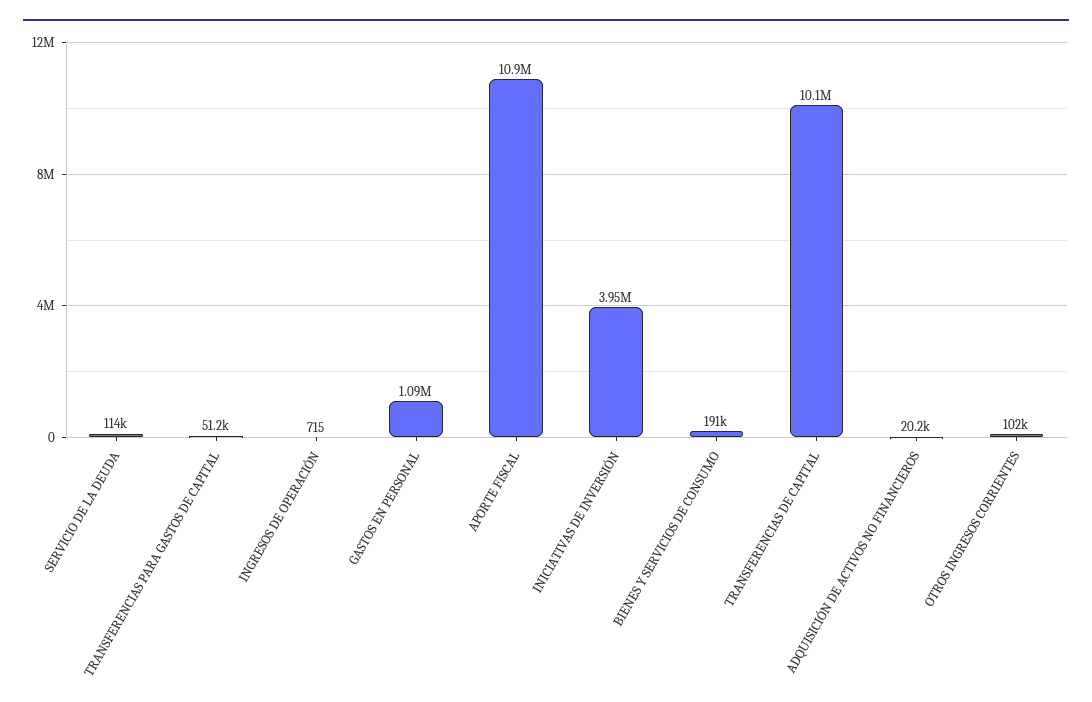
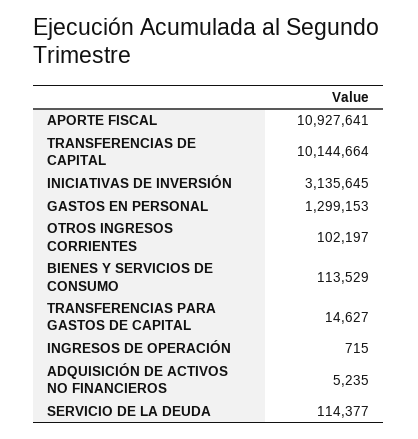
TRANSFERENCIAS PARA GASTOS DE CAPITAL: 51200 -> 14627
GASTOS EN PERSONAL: 1090000 -> 1299153
INICIATIVAS DE INVERSIÓN: 3950000 -> 3135645
BIENES Y SERVICIOS DE CONSUMO: 191000 -> 113529
ADQUISICIÓN DE ACTIVOS NO FINANCIEROS: 20200 -> 5235

